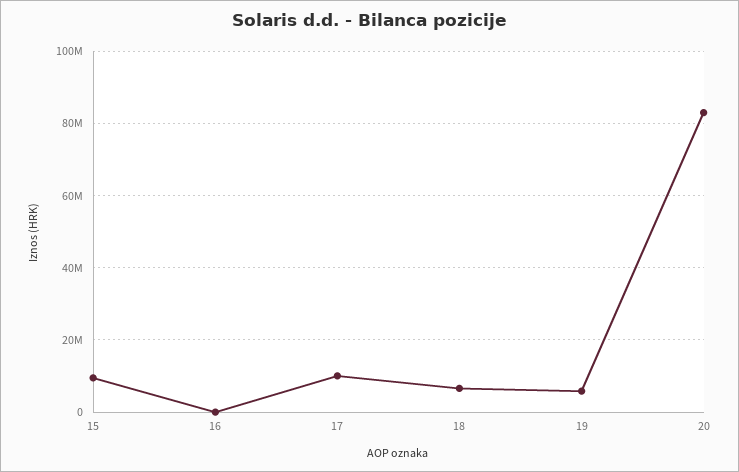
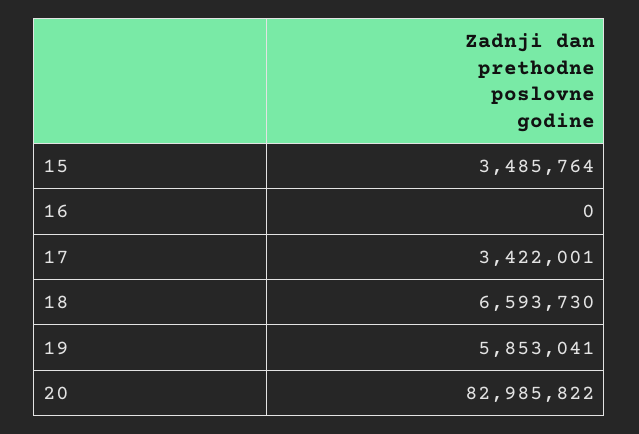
15: 10000000 -> 3485764
17: 10000000 -> 3422001

